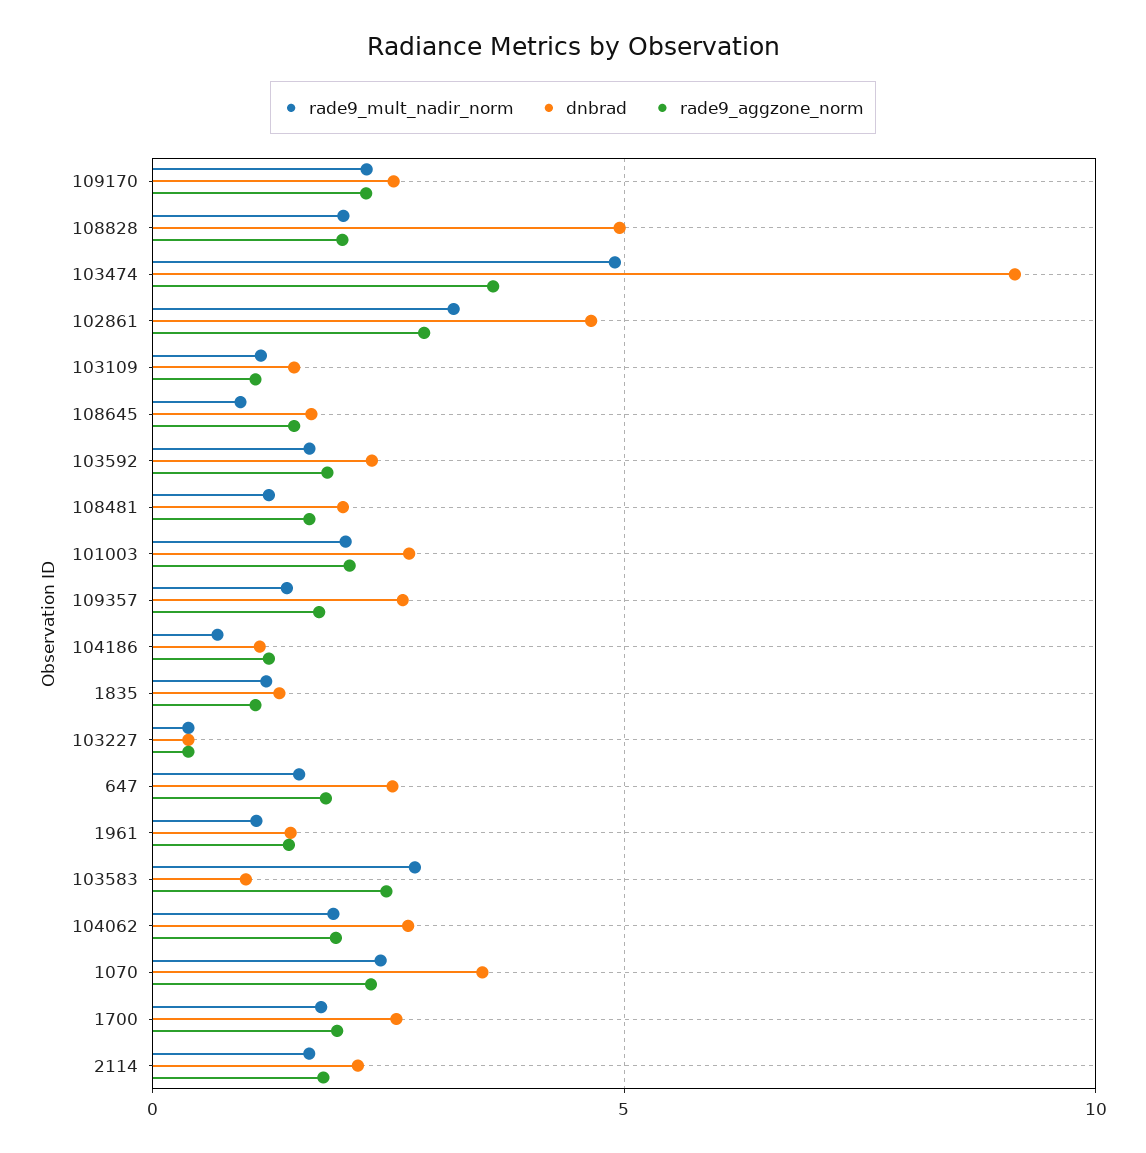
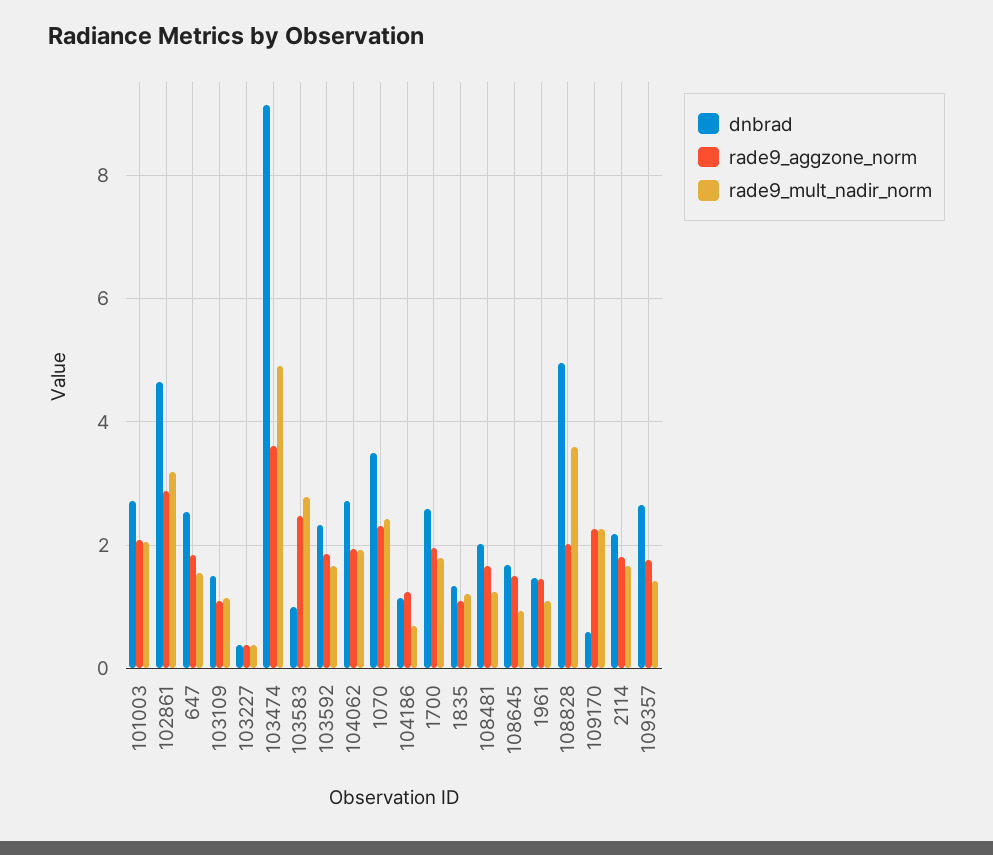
dnbrad, 109170: 2.5 -> 0.6
rade9_mult_nadir_norm, 108828: 2 -> 3.6

